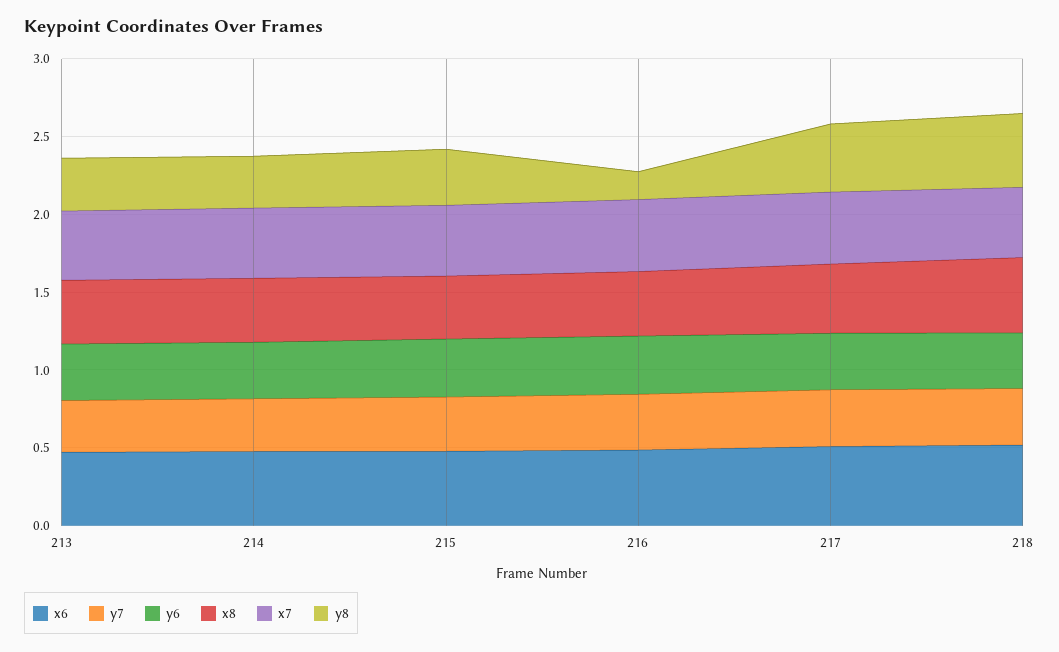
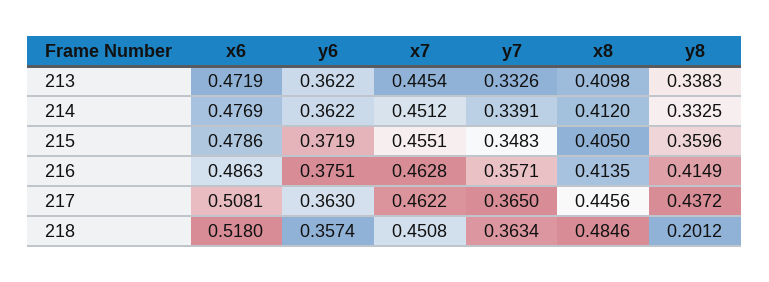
y8, 216: 0.2 -> 0.4149
y8, 218: 0.5 -> 0.2012

